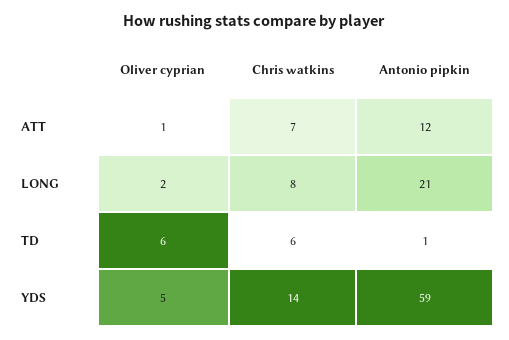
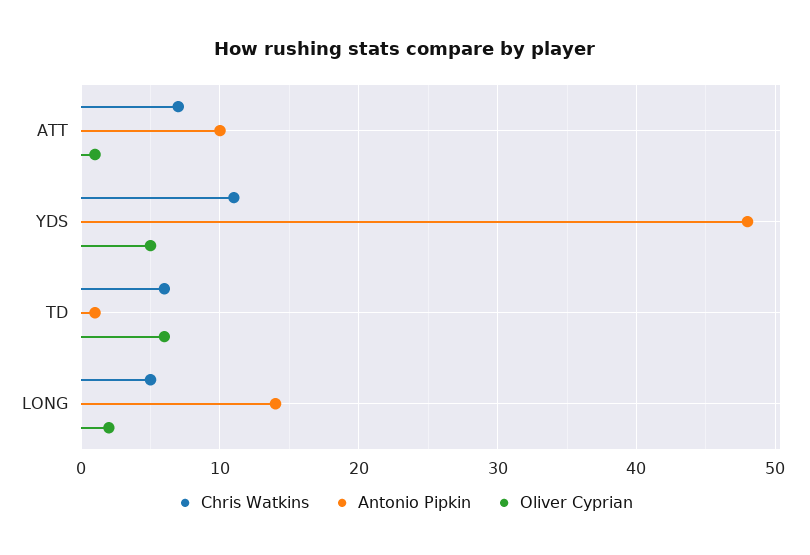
Antonio pipkin, ATT: 12 -> 10
Chris watkins, LONG: 8 -> 5
Antonio pipkin, LONG: 21 -> 14
Chris watkins, YDS: 14 -> 11
Antonio pipkin, YDS: 59 -> 48

